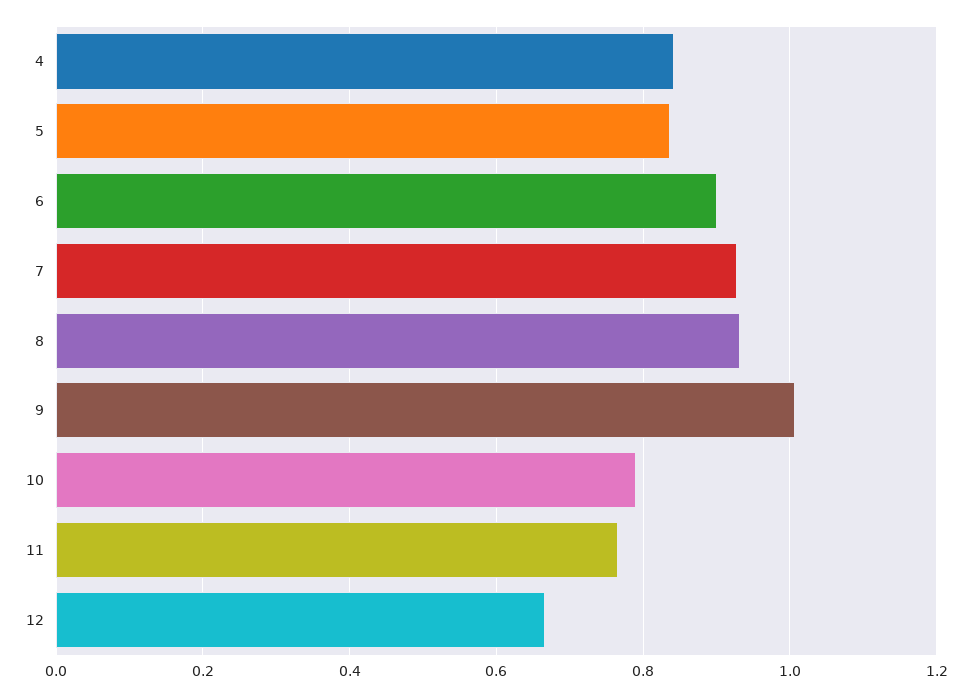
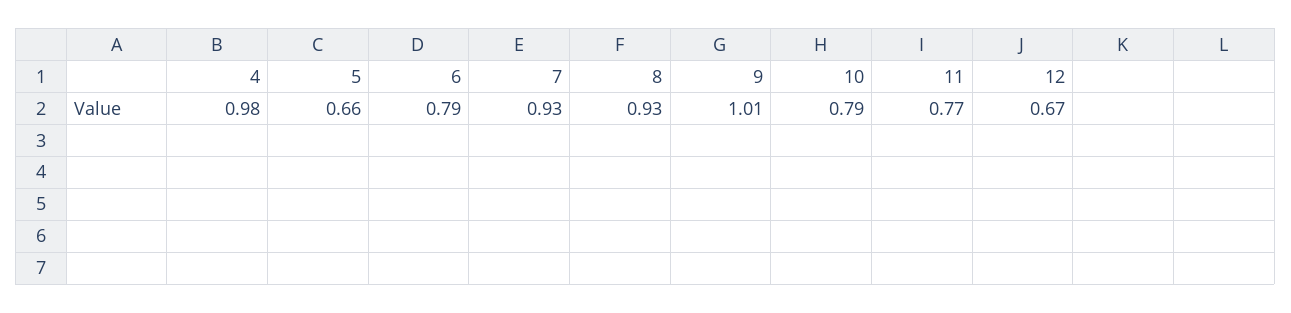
4: 0.84 -> 0.98
5: 0.84 -> 0.66
6: 0.9 -> 0.79

